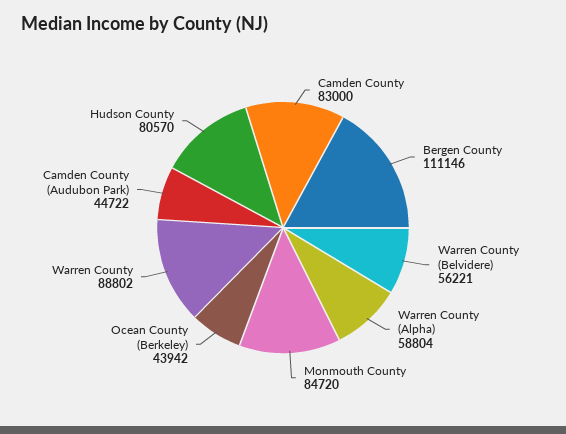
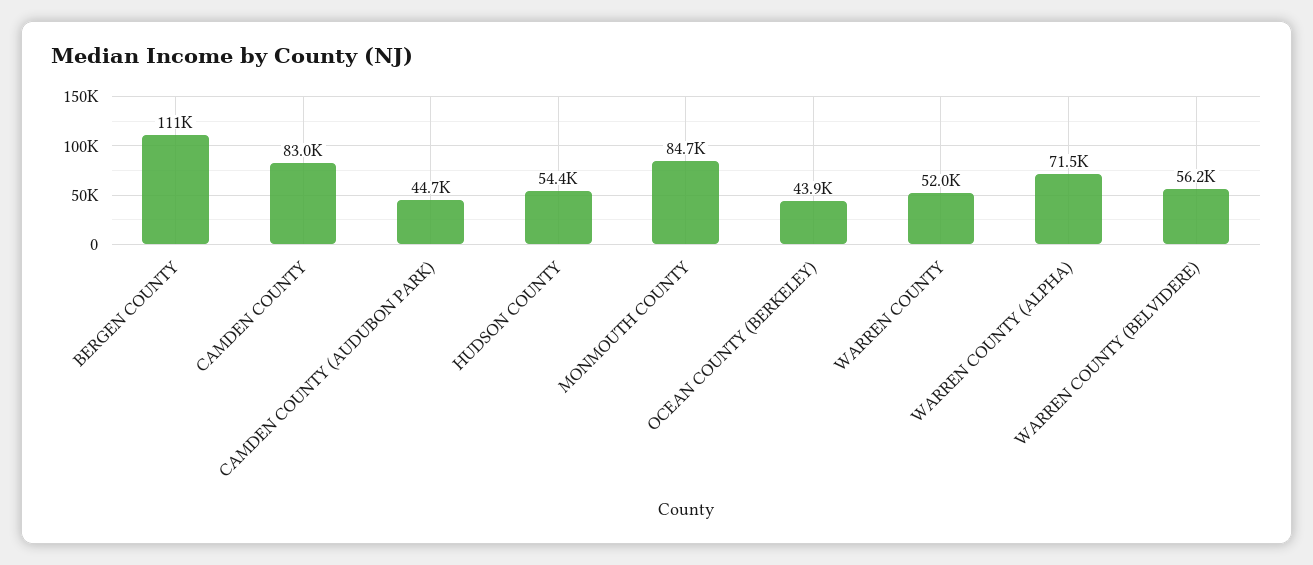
Warren County (Alpha): 58804 -> 71500
Warren County: 88802 -> 52000
Hudson County: 80570 -> 54400

